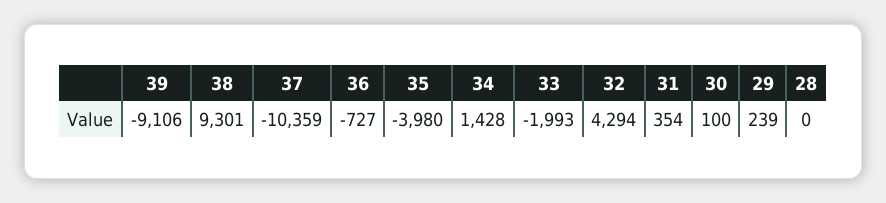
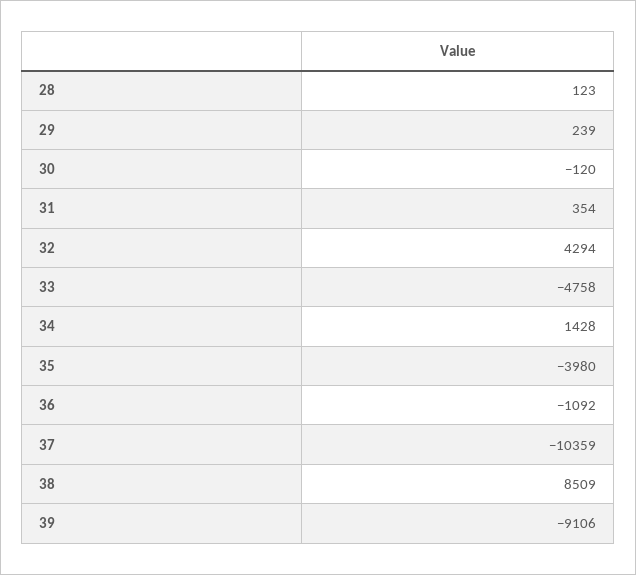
38: 9301 -> 8509
36: -727 -> -1092
33: -1993 -> -4758
30: 100 -> -120
28: 0 -> 123

